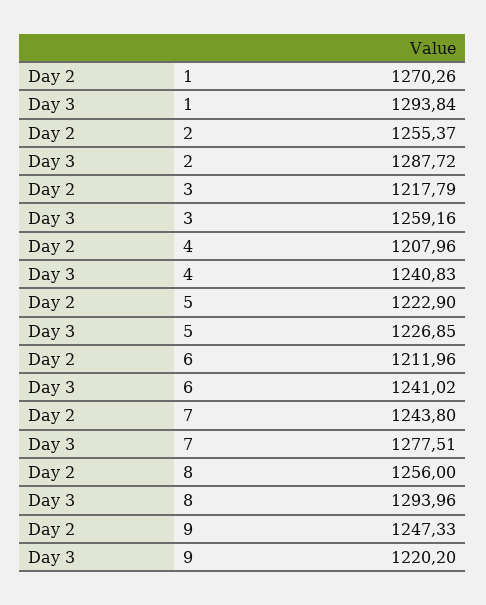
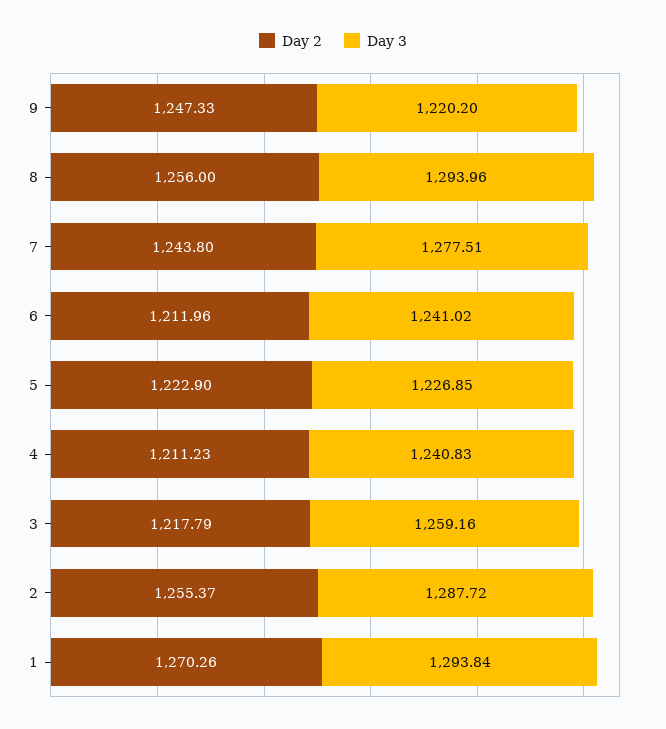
Day 2, 4: 1207.96 -> 1211.23

